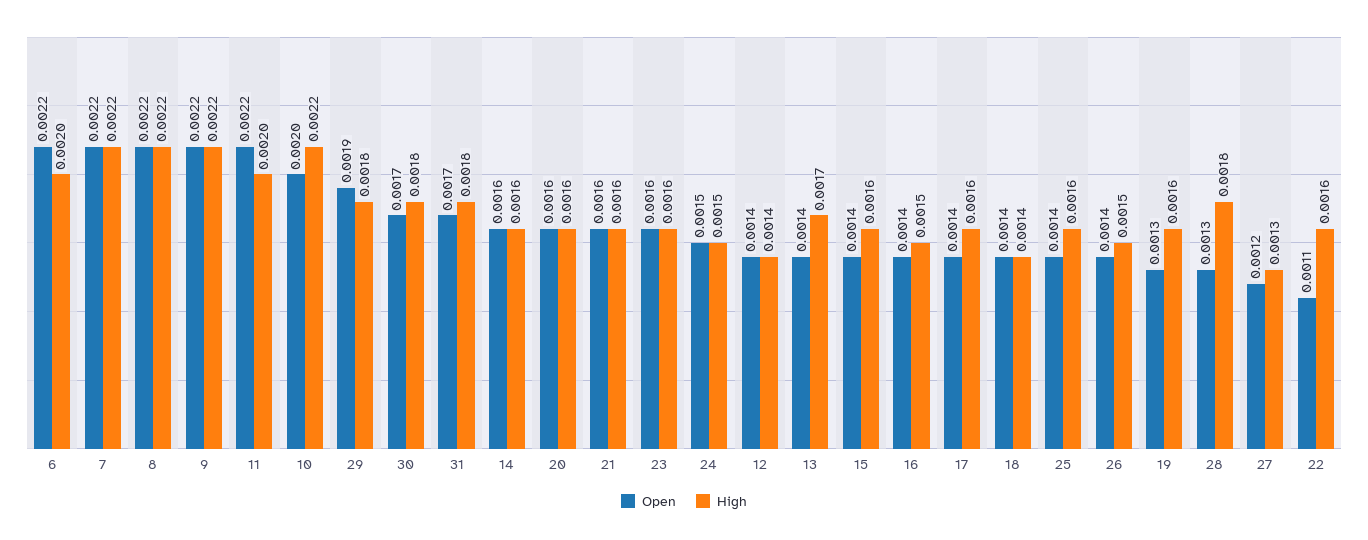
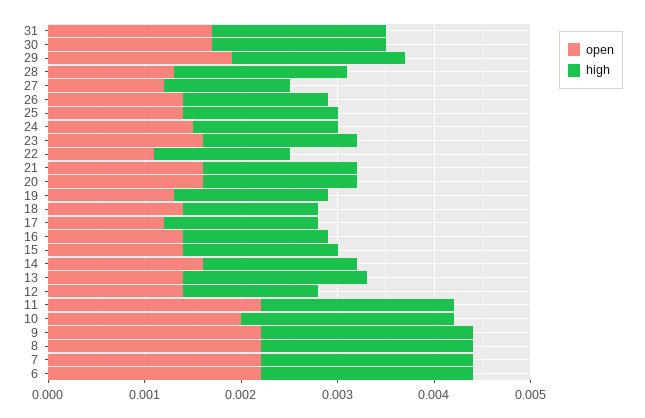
High, 6: 0.002 -> 0.0022
High, 13: 0.0017 -> 0.0019
Open, 17: 0.0014 -> 0.0012
High, 22: 0.0016 -> 0.0014

